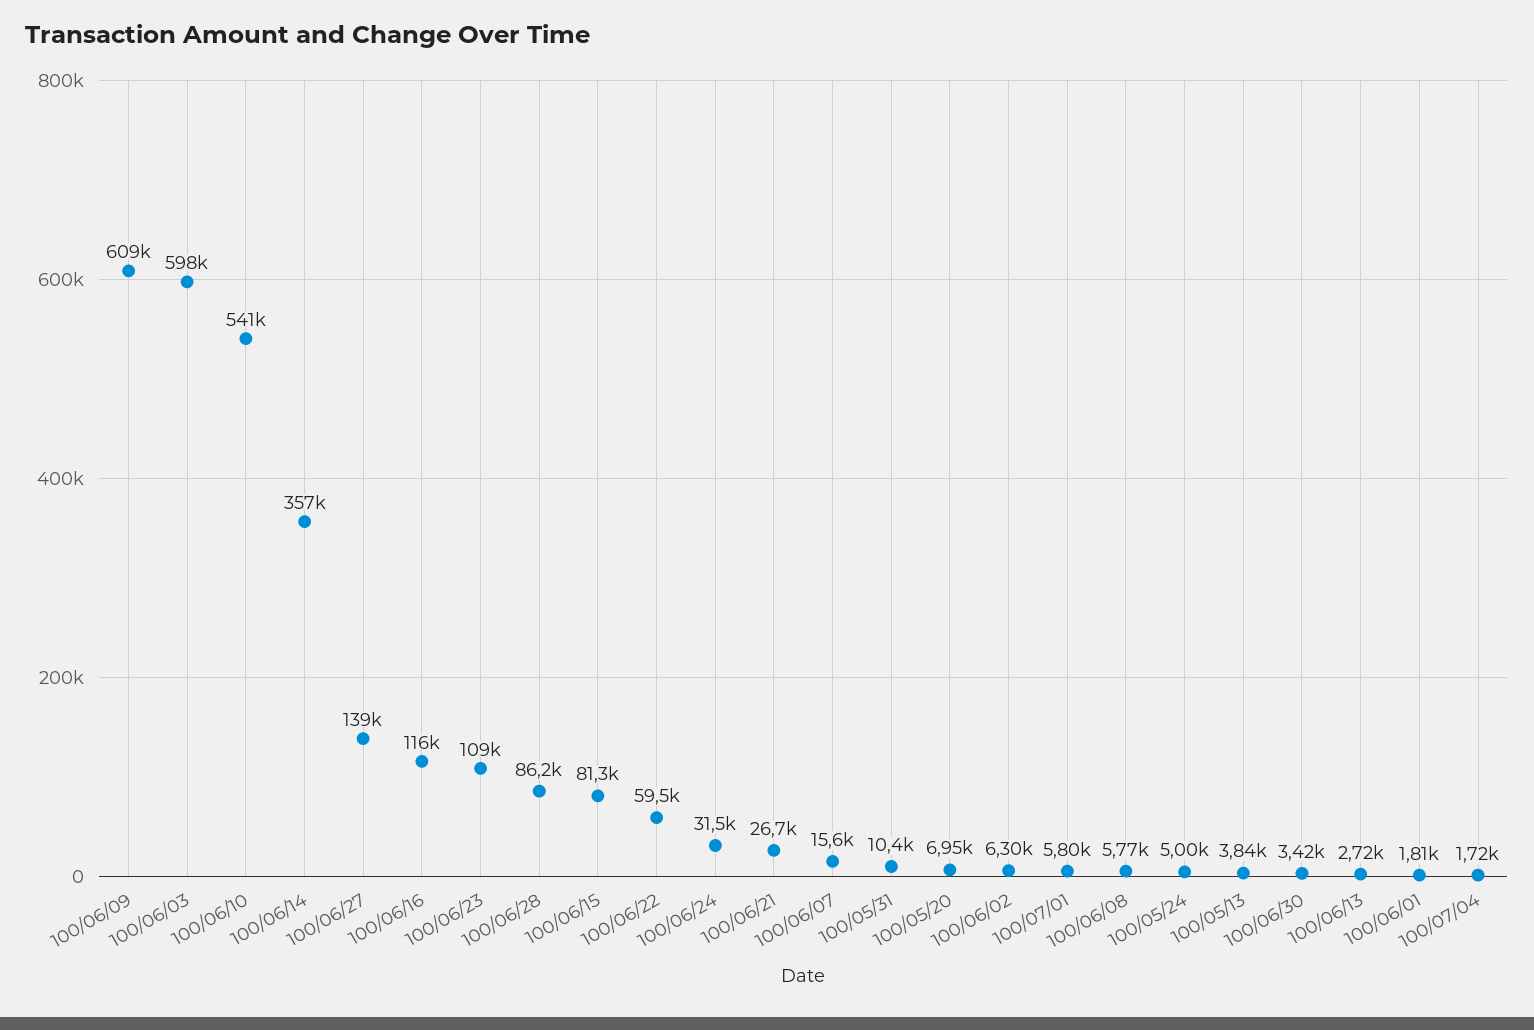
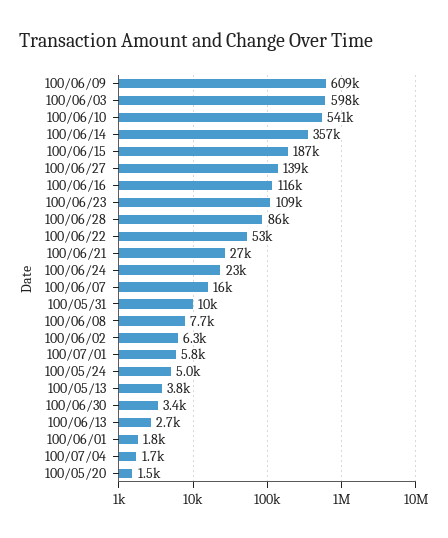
100/06/15: 81300 -> 187000
100/06/22: 59500 -> 53000
100/06/24: 31500 -> 23000
100/05/20: 6950 -> 1500
100/06/08: 5770 -> 7700

